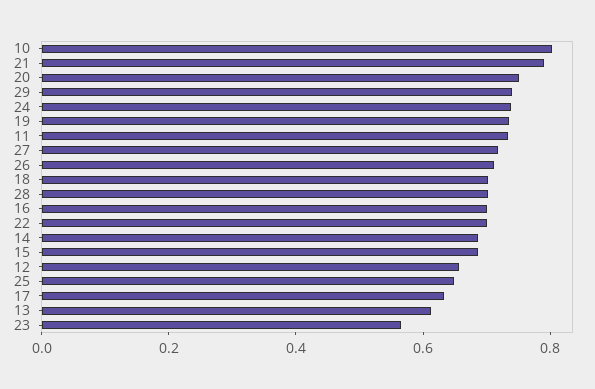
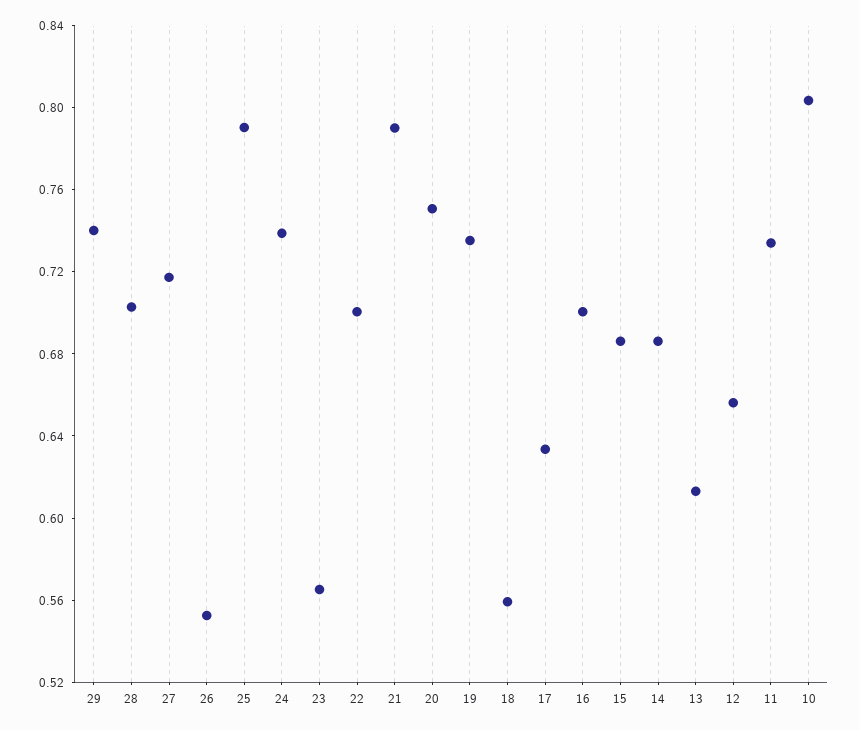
26: 0.7 -> 0.55
18: 0.7 -> 0.56
25: 0.65 -> 0.79

